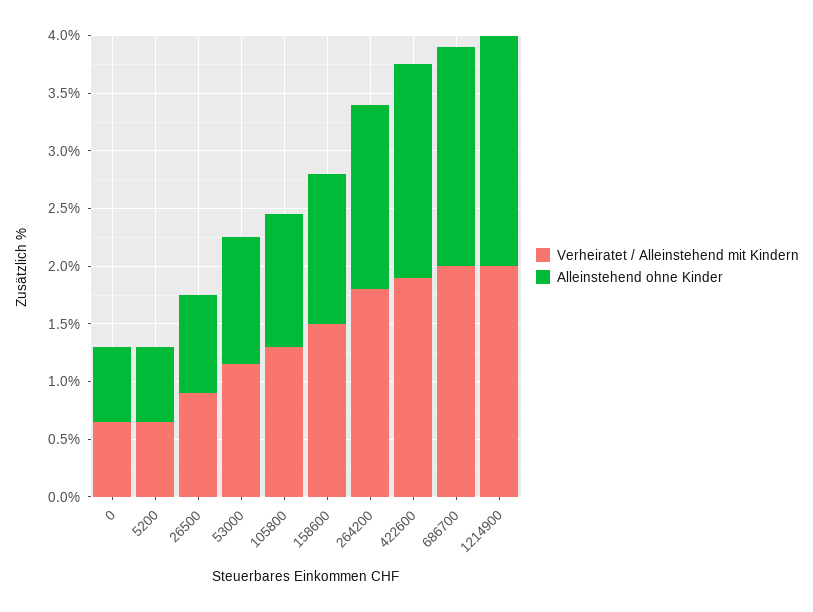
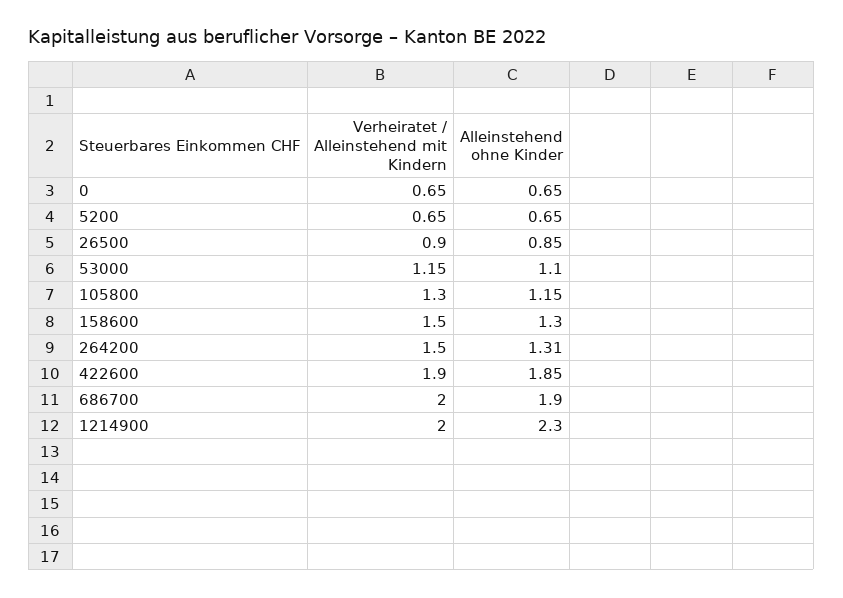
Verheiratet / Alleinstehend mit Kindern, 264200: 1.8 -> 1.5
Alleinstehend ohne Kinder, 264200: 1.6 -> 1.31
Alleinstehend ohne Kinder, 1214900: 2 -> 2.3

